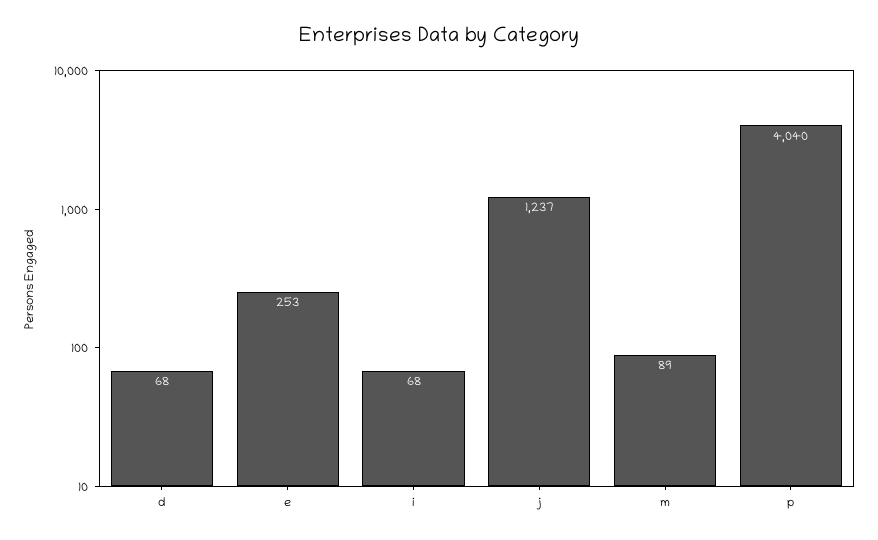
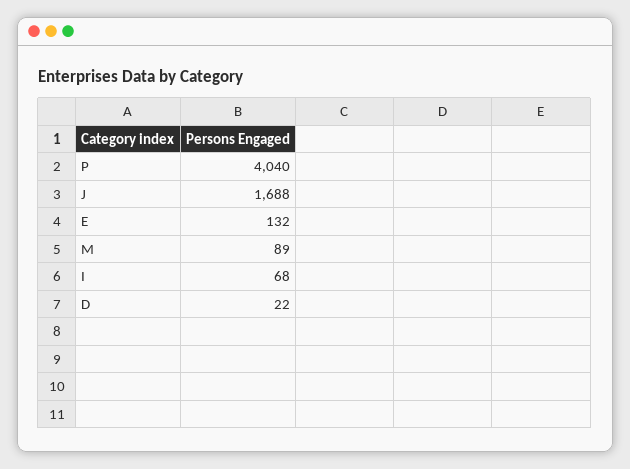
d: 68 -> 22
e: 253 -> 132
j: 1237 -> 1688

